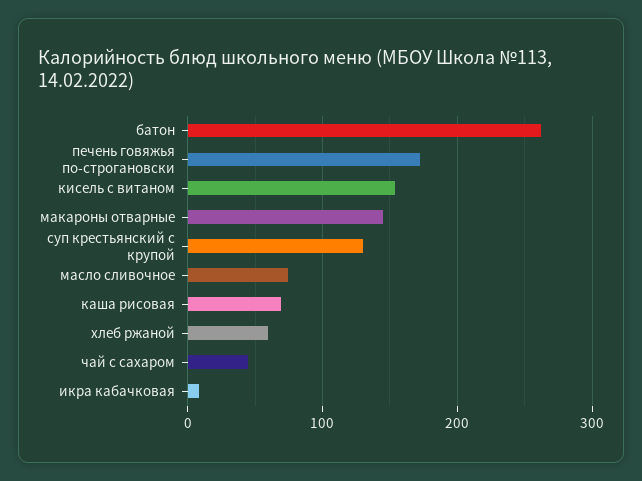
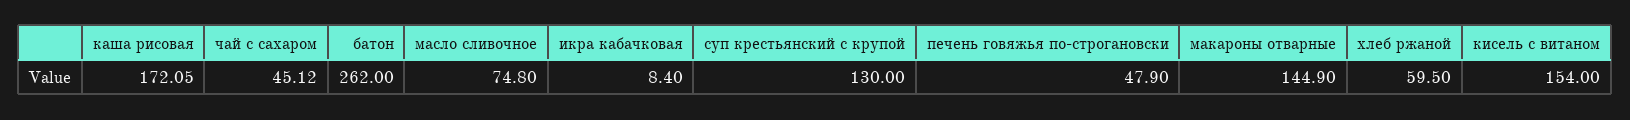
печень говяжья по-строгановски: 170 -> 47.9
каша рисовая: 70 -> 172.05

